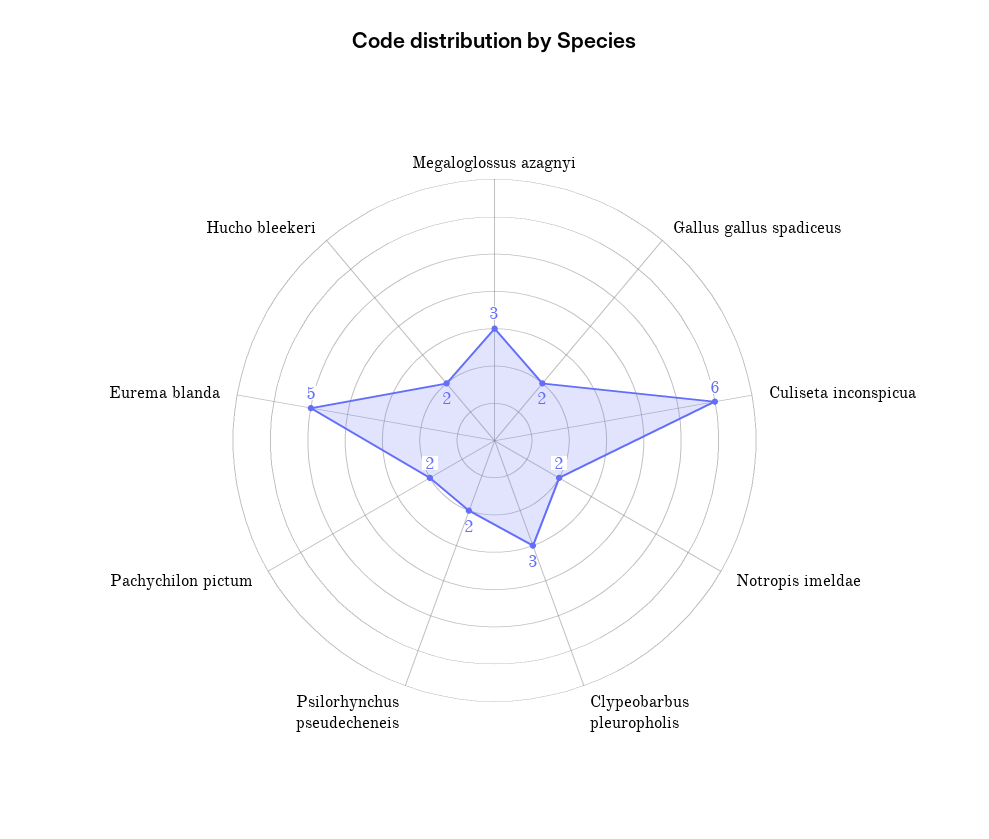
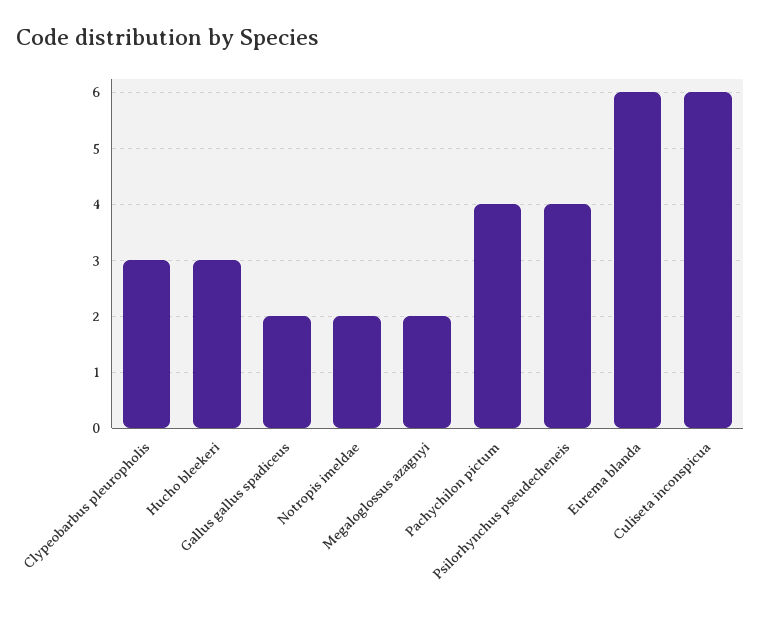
Megaloglossus azagnyi: 3 -> 2
Psilorhynchus pseudecheneis: 2 -> 4
Pachychilon pictum: 2 -> 4
Eurema blanda: 5 -> 6
Hucho bleekeri: 2 -> 3

